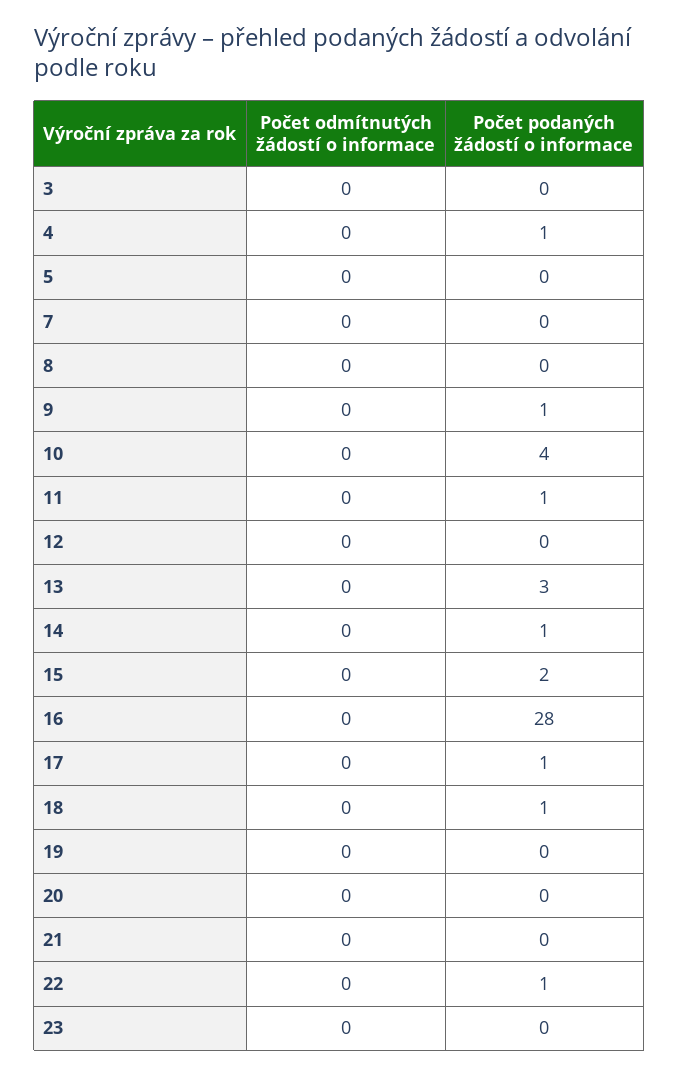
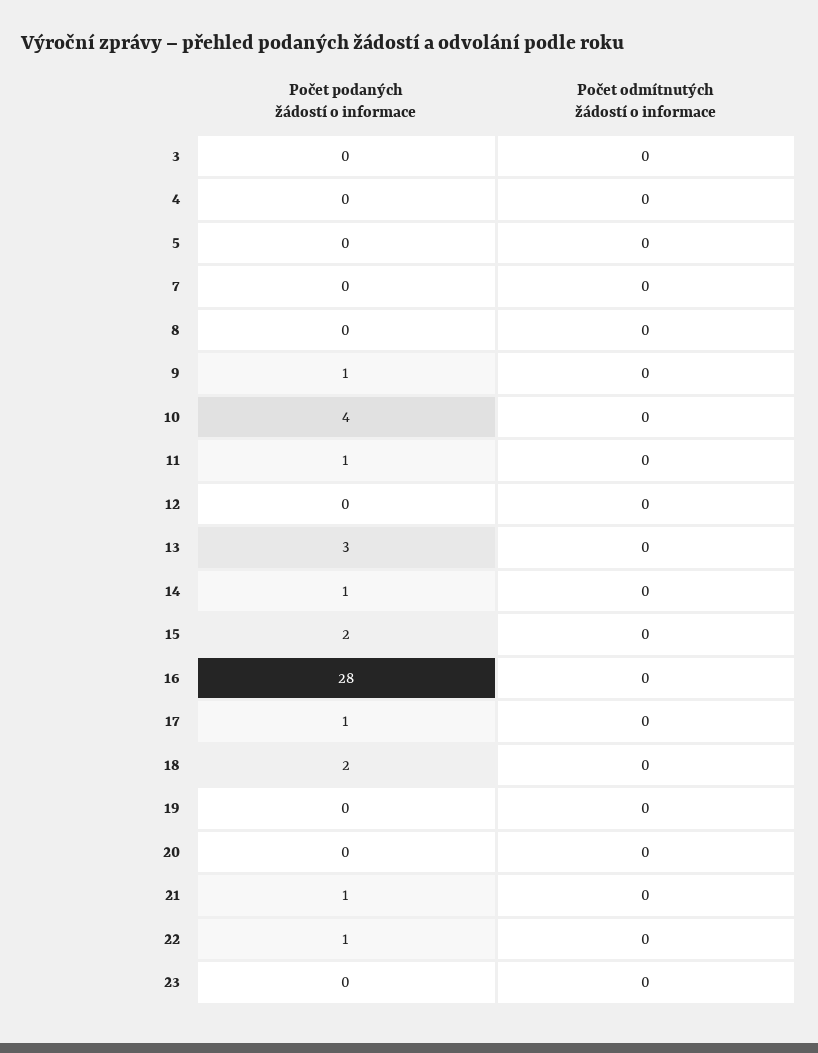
Počet podaných žádostí o informace, 4: 1 -> 0
Počet podaných žádostí o informace, 18: 1 -> 2
Počet podaných žádostí o informace, 21: 0 -> 1

